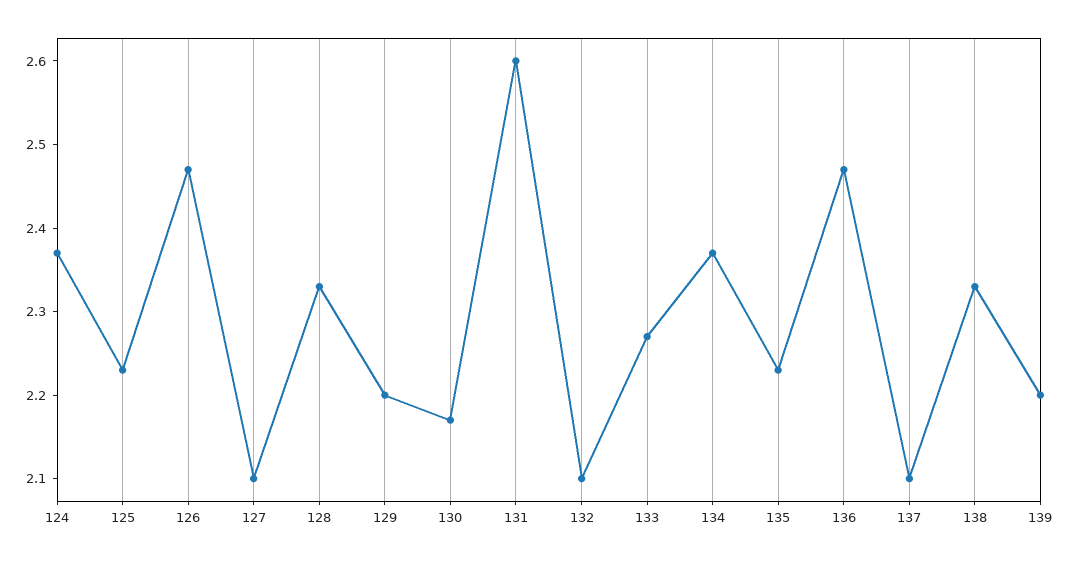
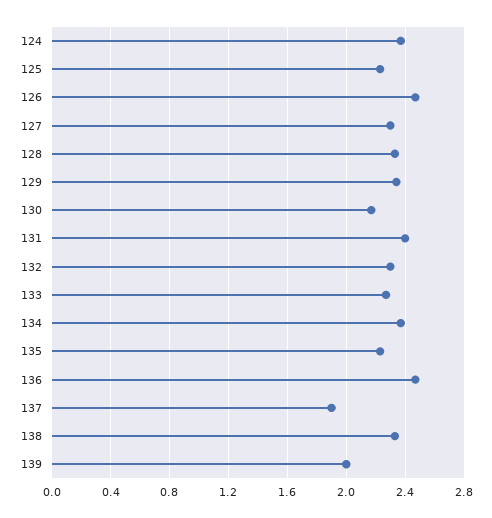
127: 2.1 -> 2.3
129: 2.2 -> 2.35
131: 2.6 -> 2.4
132: 2.1 -> 2.3
137: 2.1 -> 1.9
139: 2.2 -> 2

